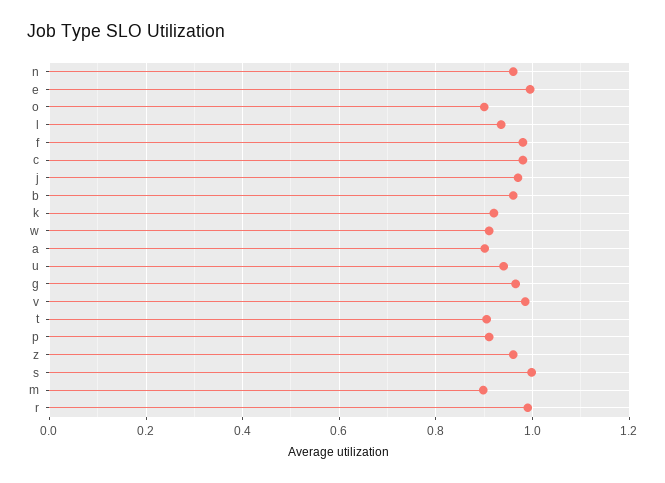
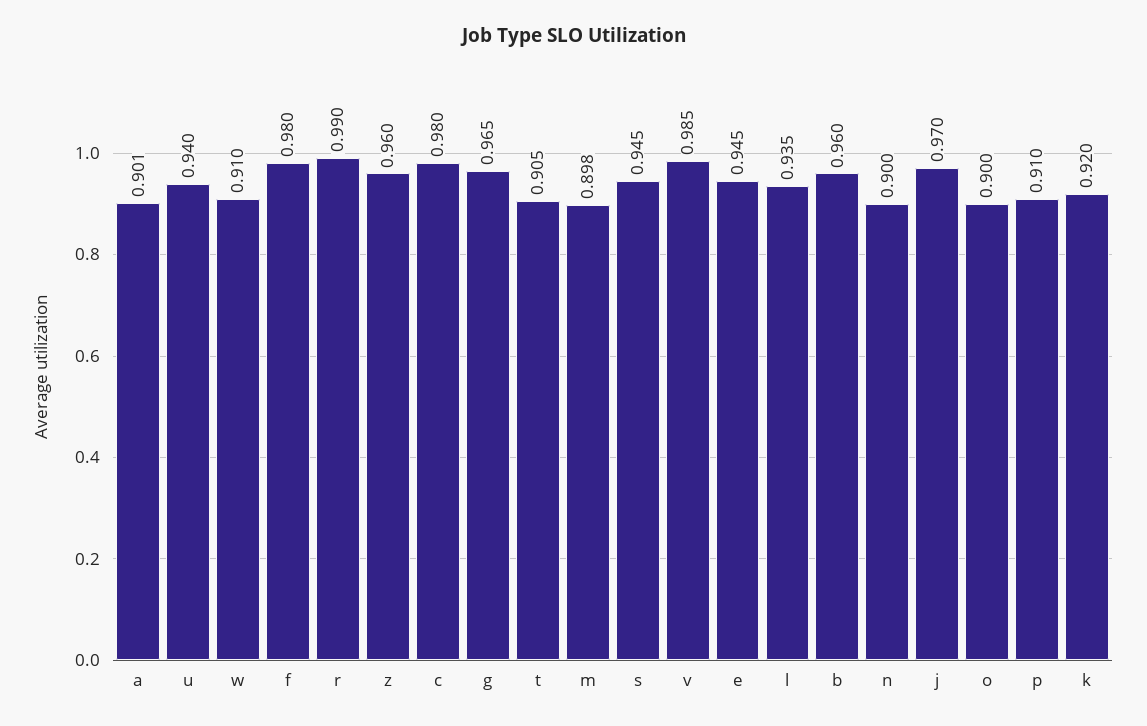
n: 0.96 -> 0.9
e: 1 -> 0.945
s: 1 -> 0.945

